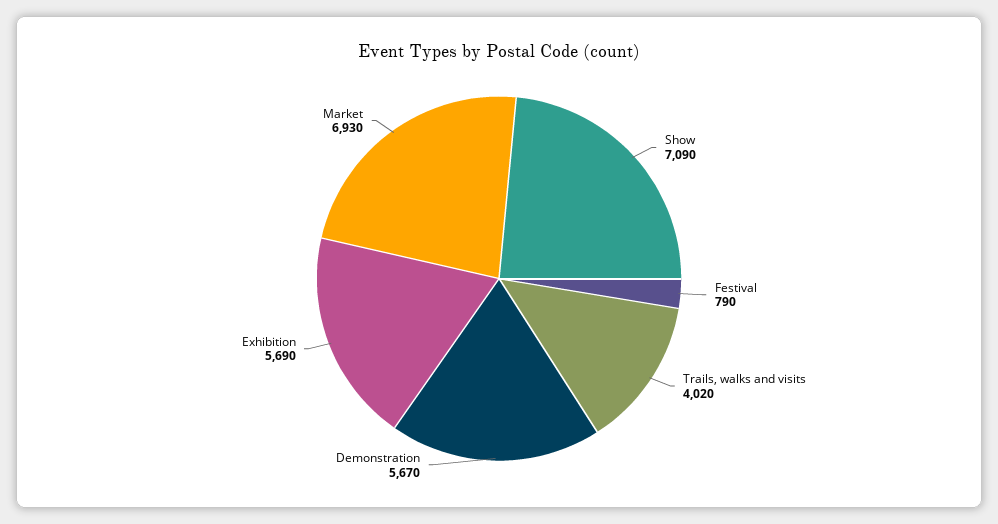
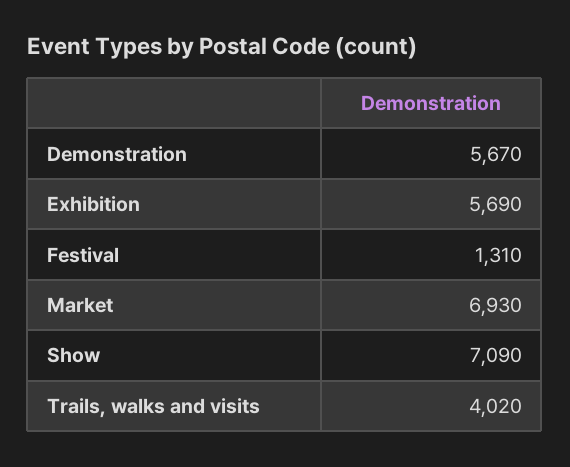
Festival: 790 -> 1310

